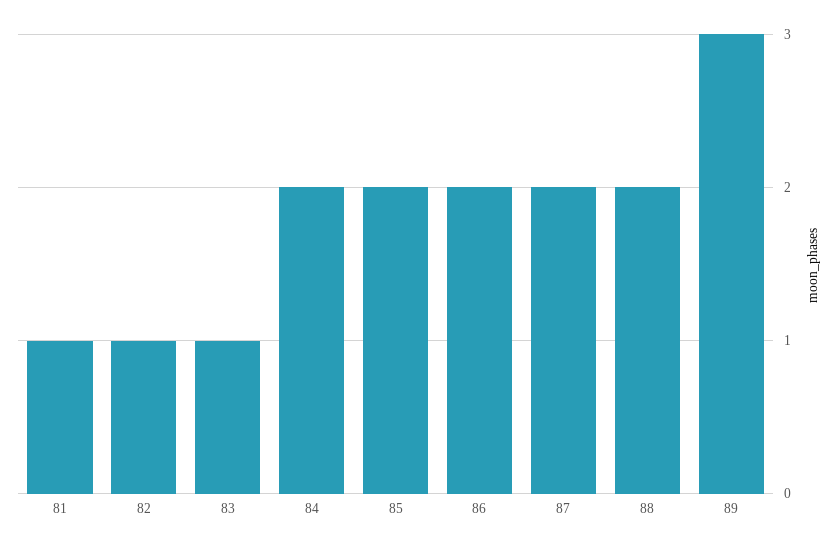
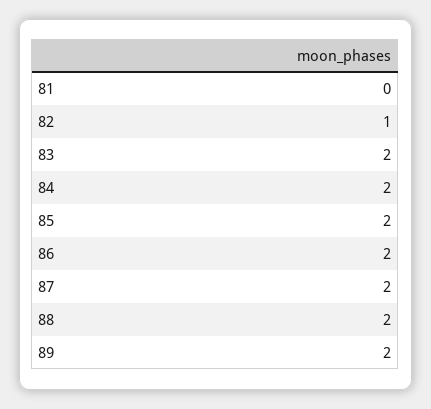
81: 1 -> 0
83: 1 -> 2
89: 3 -> 2

